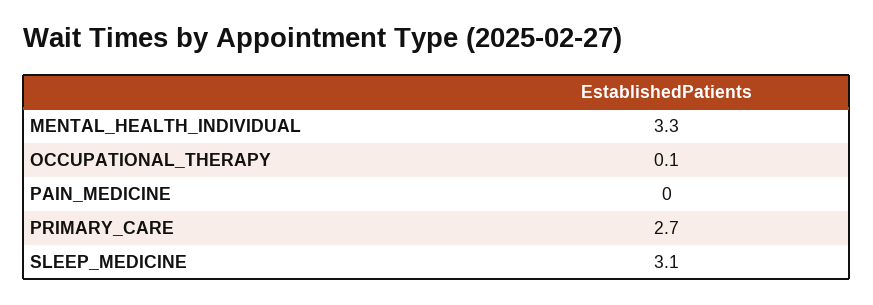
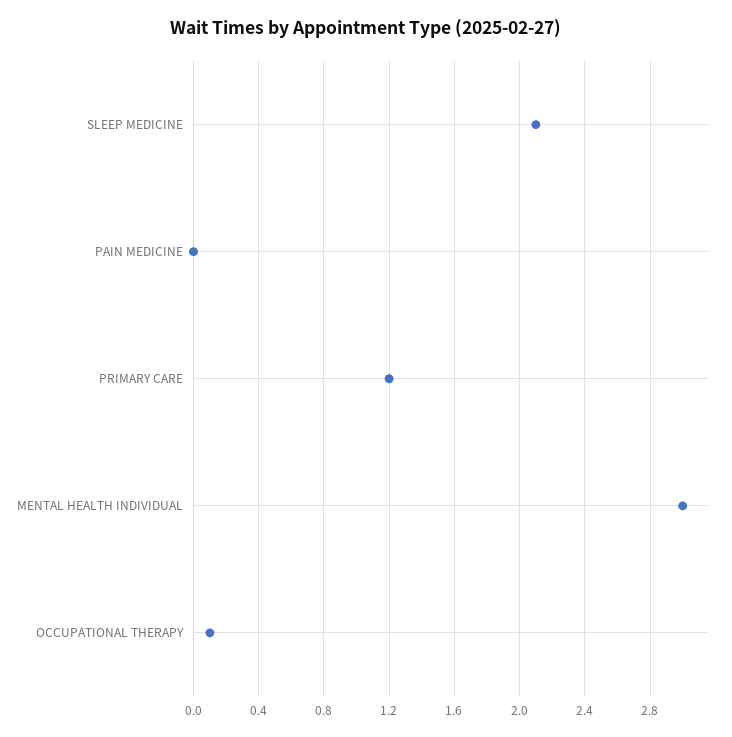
MENTAL_HEALTH_INDIVIDUAL: 3.3 -> 3
PRIMARY_CARE: 2.7 -> 1.2
SLEEP_MEDICINE: 3.1 -> 2.1

